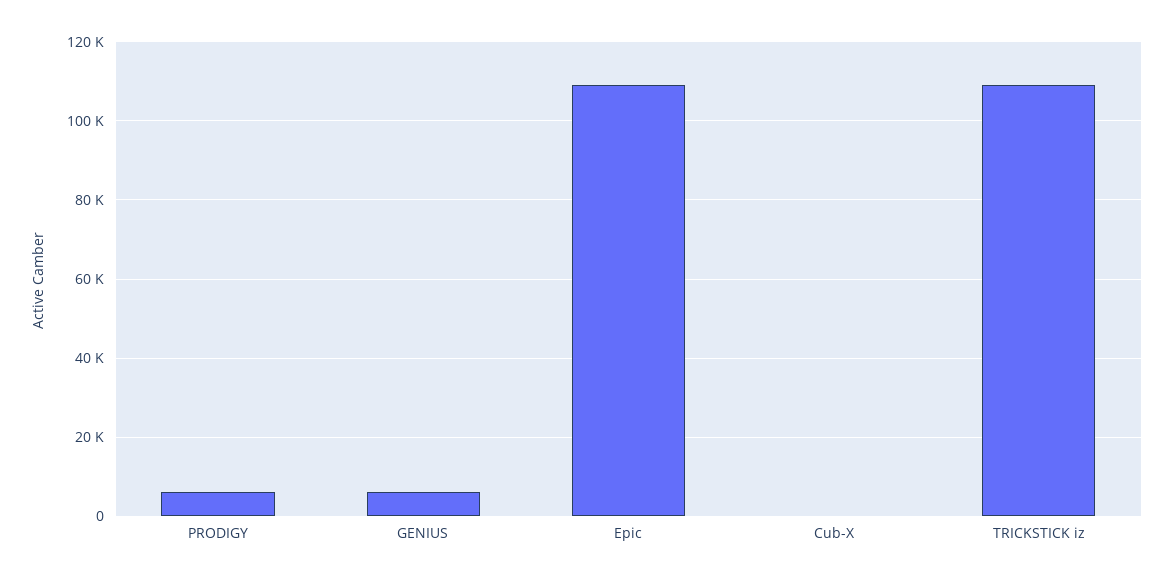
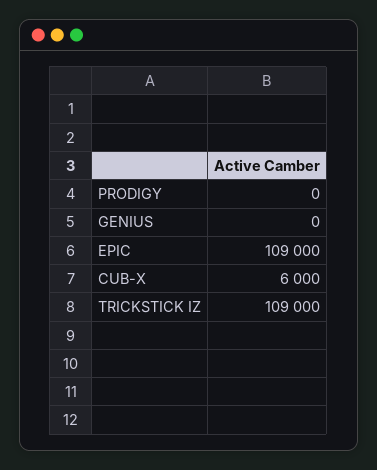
PRODIGY: 6000 -> 0
GENIUS: 6000 -> 0
Cub-X: 0 -> 6000

